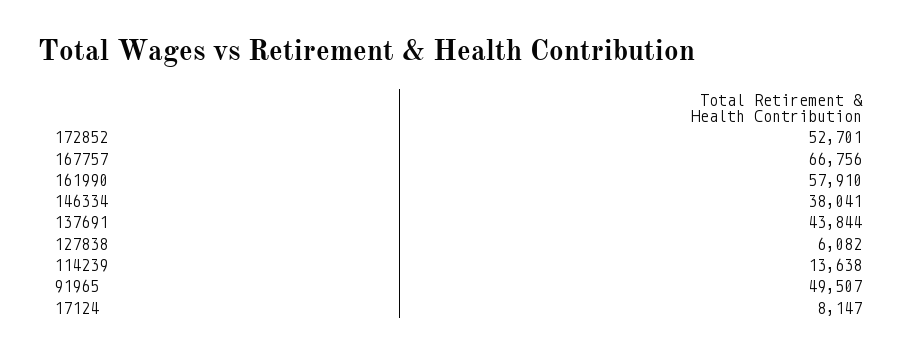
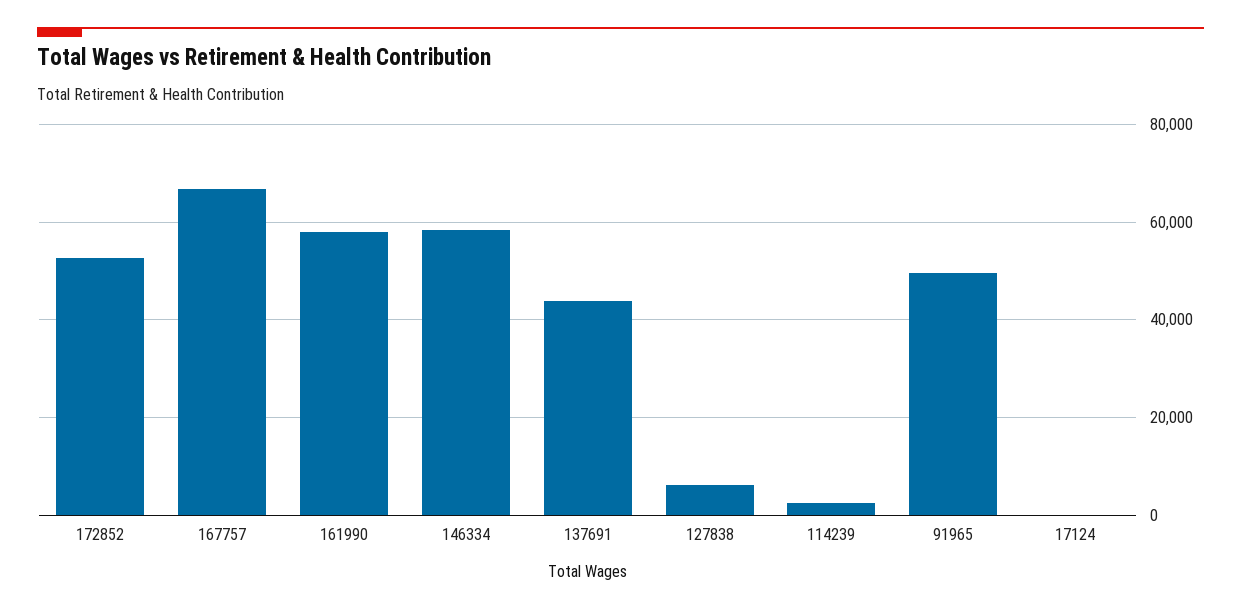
146334: 38041 -> 58000
114239: 13638 -> 2000
17124: 8147 -> 0

